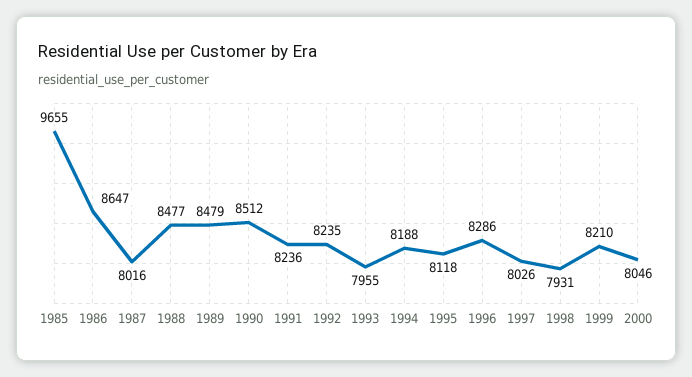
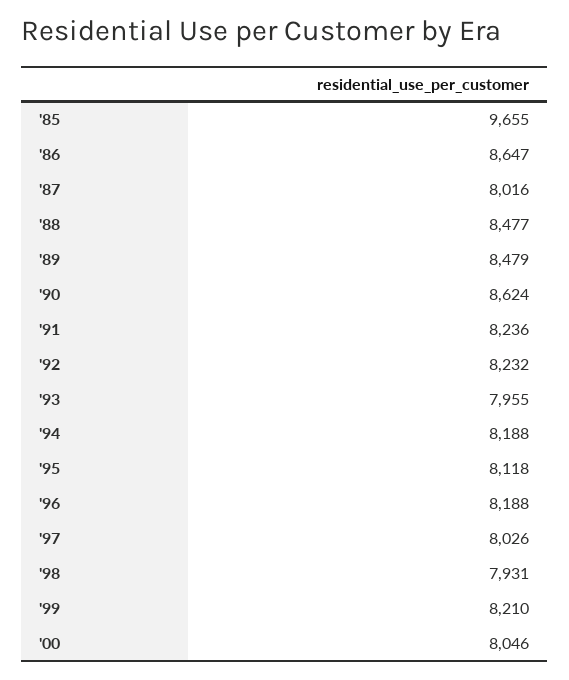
1990: 8512 -> 8624
1992: 8235 -> 8232
1996: 8286 -> 8188

